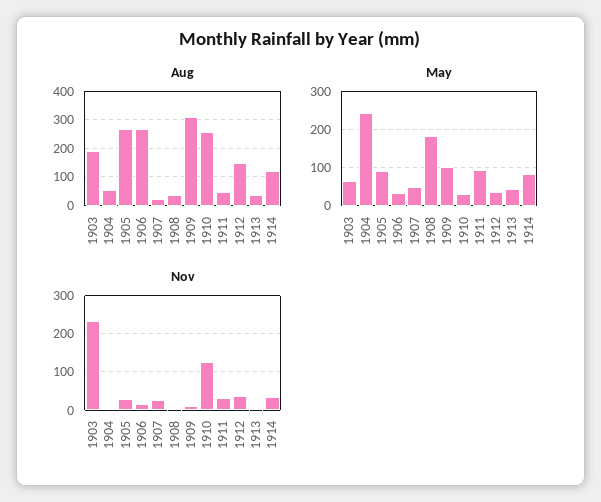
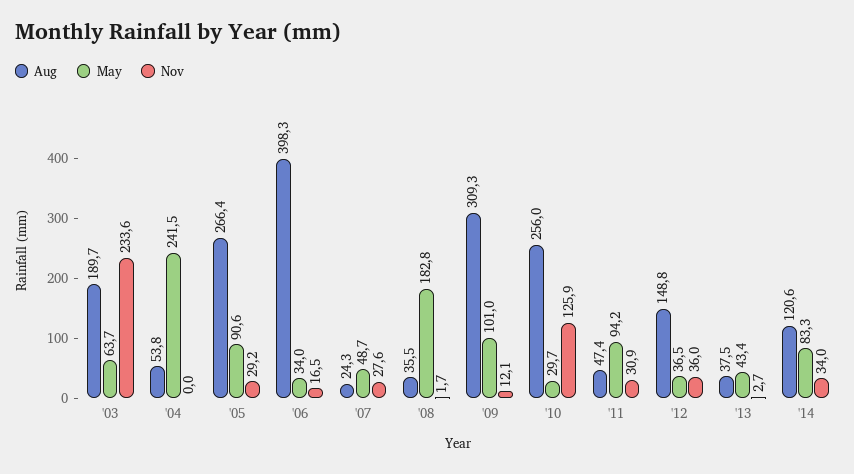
Aug, 1906: 275 -> 398.3

